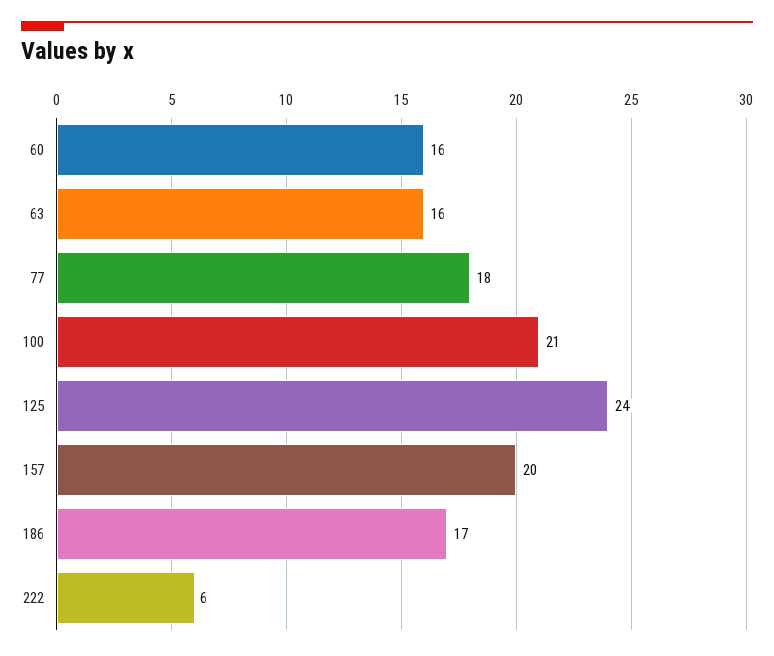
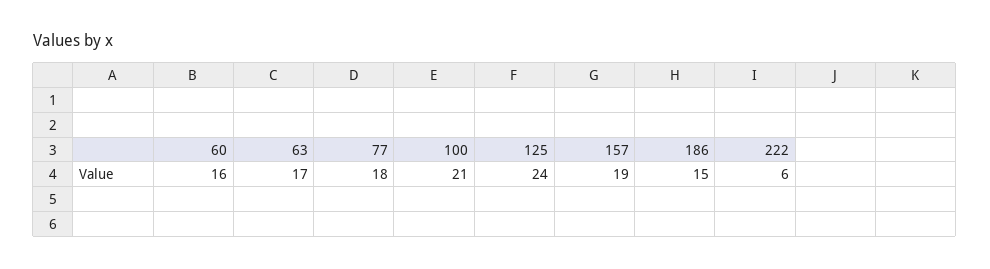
63: 16 -> 17
157: 20 -> 19
186: 17 -> 15

